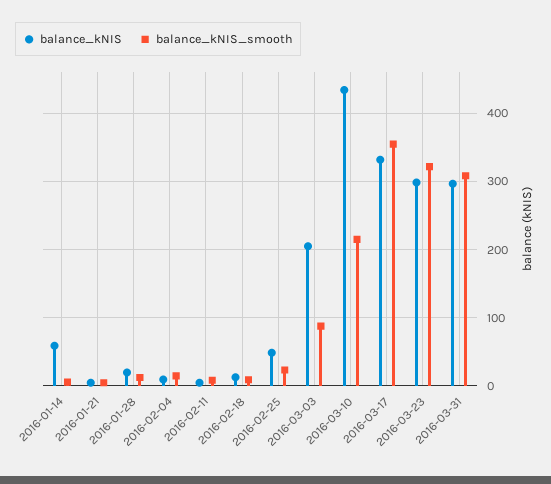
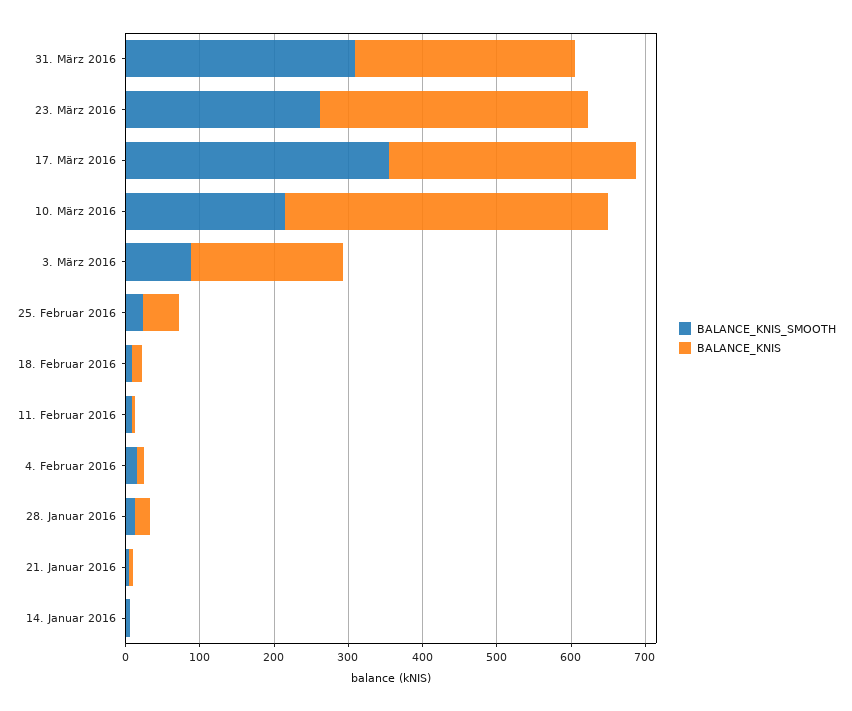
balance_kNIS, 2016-01-14: 60 -> 0
balance_kNIS, 2016-03-23: 300 -> 360
balance_kNIS_smooth, 2016-03-23: 320 -> 260

